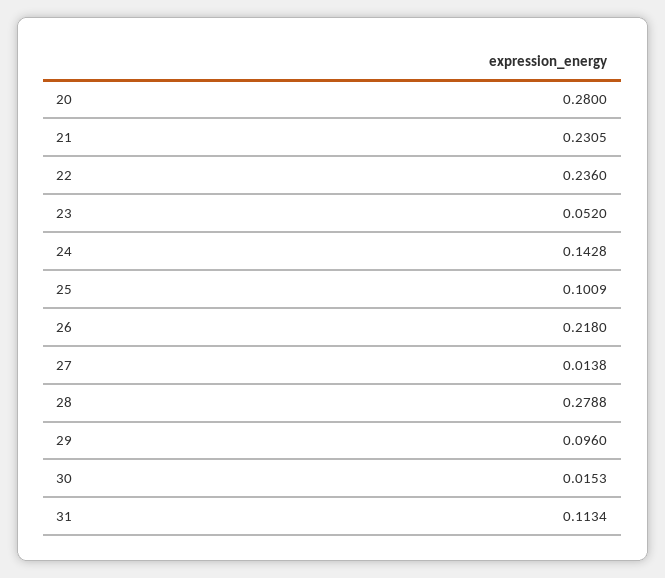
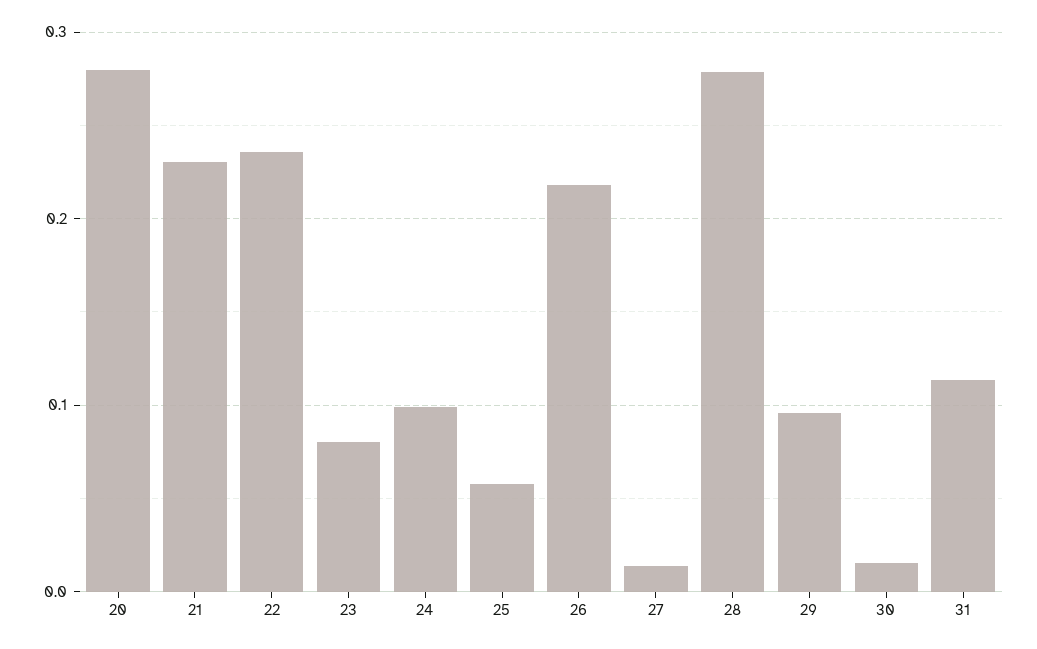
23: 0.052 -> 0.08
24: 0.1428 -> 0.1
25: 0.1009 -> 0.06

